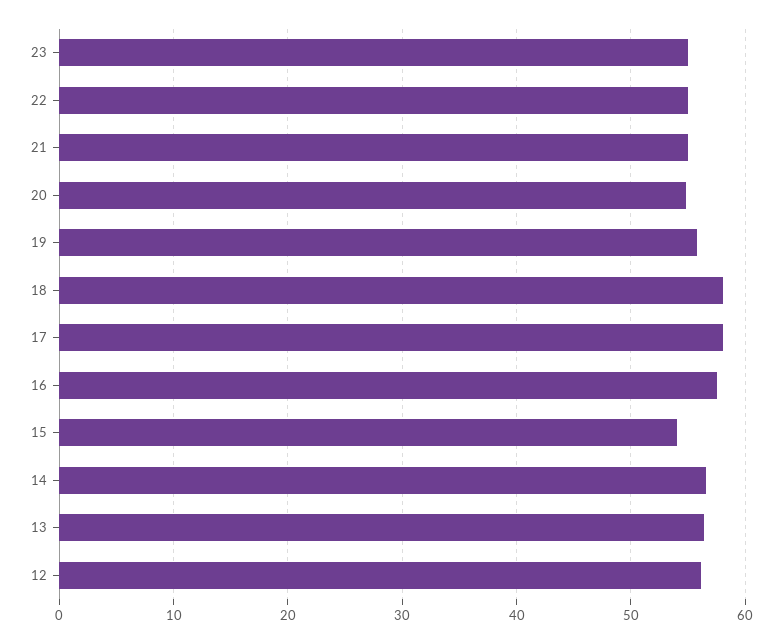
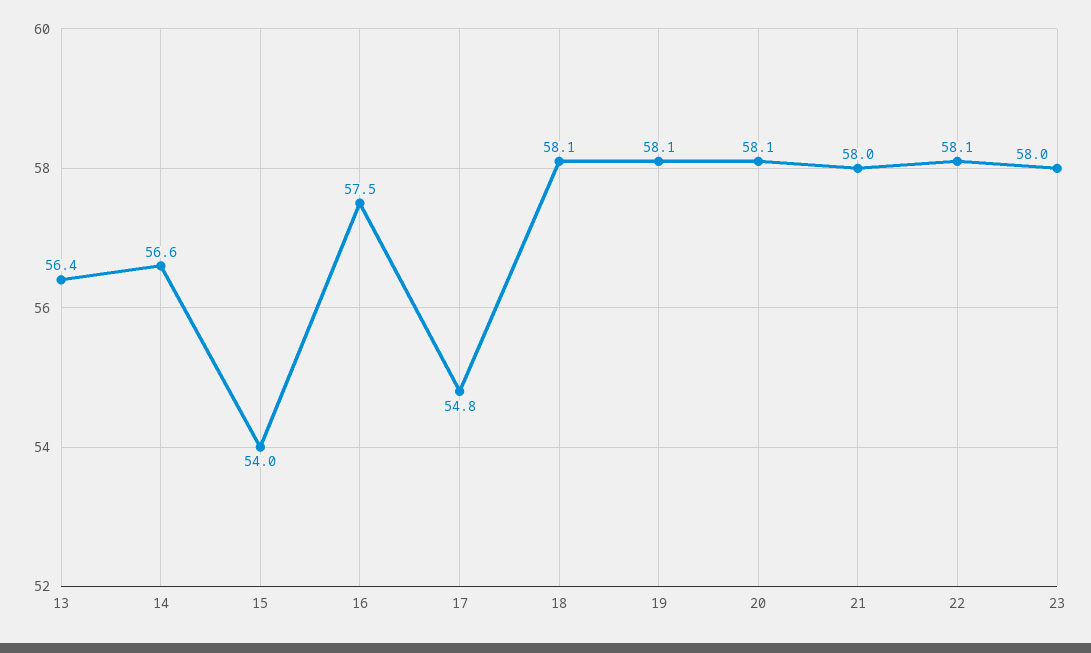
23: 55 -> 58
22: 55 -> 58.1
21: 55 -> 58
20: 55 -> 58.1
19: 56 -> 58.1
17: 58 -> 54.8
12: 56 -> none

